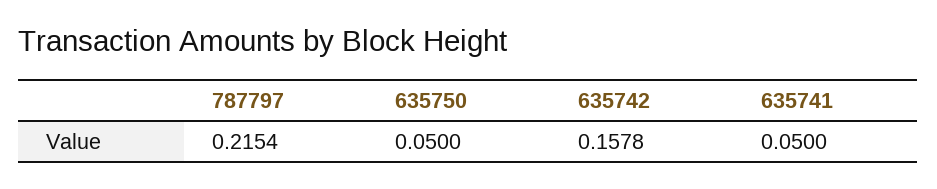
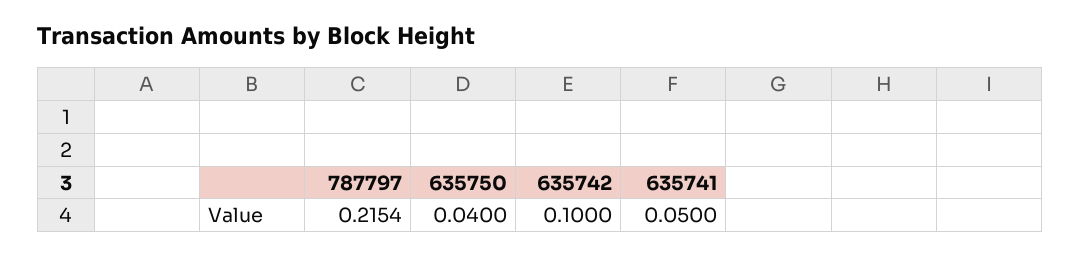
635750: 0.05 -> 0.04
635742: 0.1578 -> 0.1

